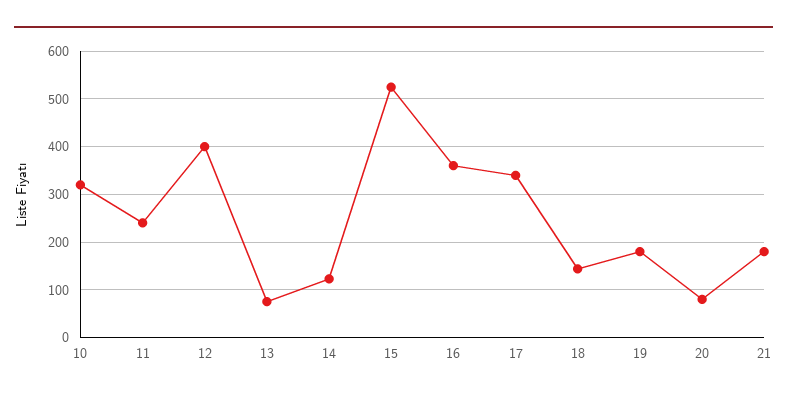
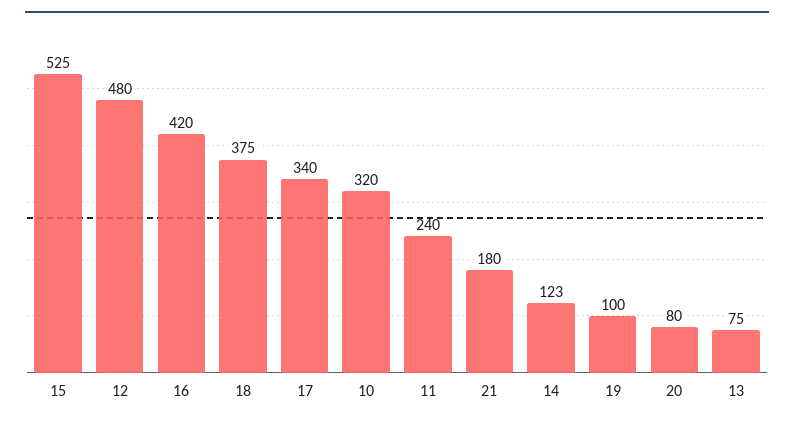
12: 400 -> 480
16: 360 -> 420
18: 140 -> 375
19: 180 -> 100

